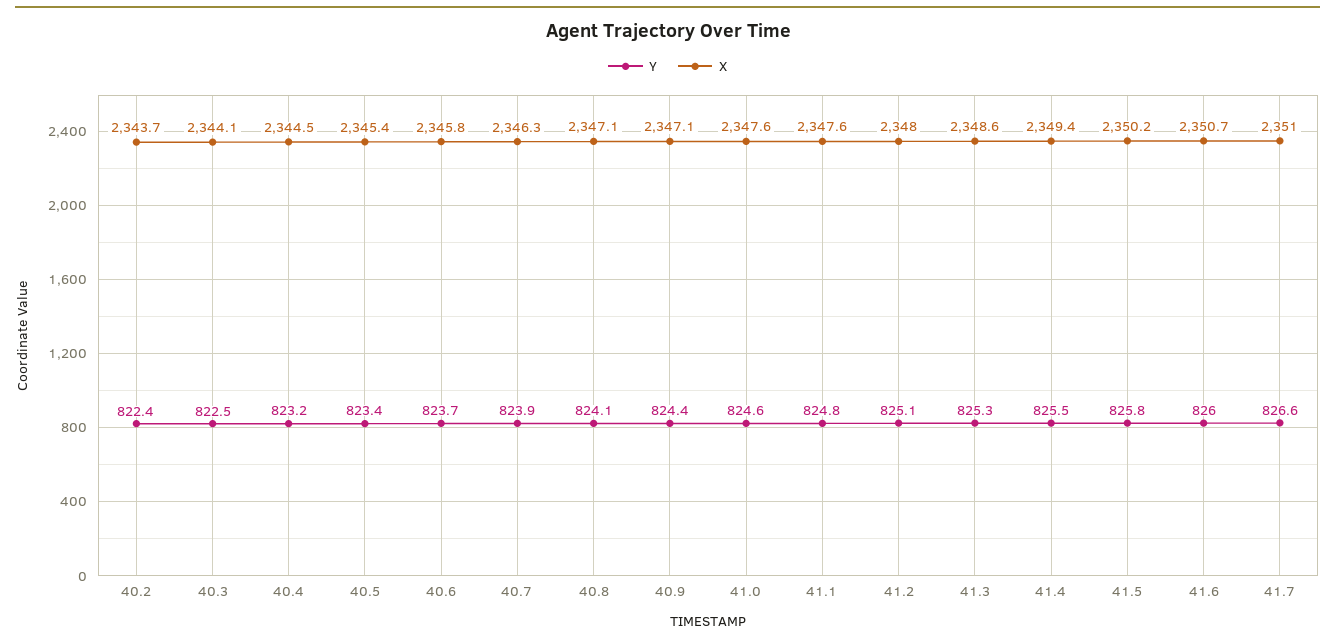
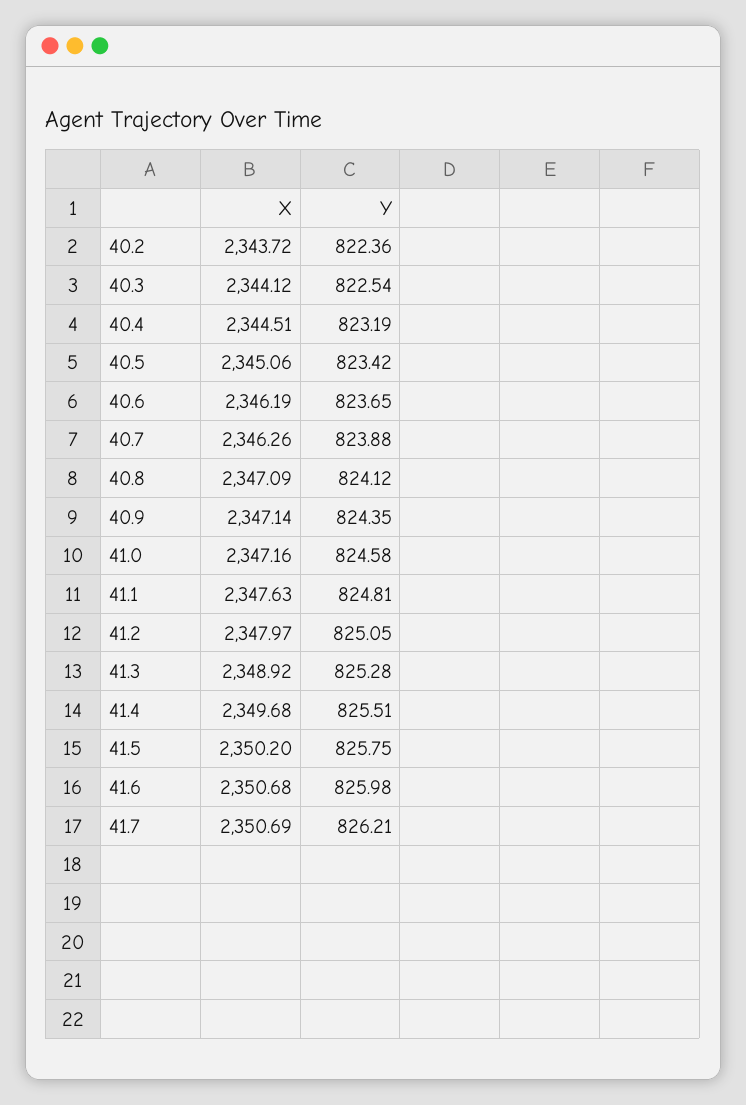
X, 40.5: 2345.4 -> 2345.06
X, 40.6: 2345.8 -> 2346.19
X, 41.0: 2347.6 -> 2347.16
X, 41.3: 2348.6 -> 2348.92
X, 41.4: 2349.4 -> 2349.68
Y, 41.7: 826.6 -> 826.21
X, 41.7: 2351 -> 2350.69

